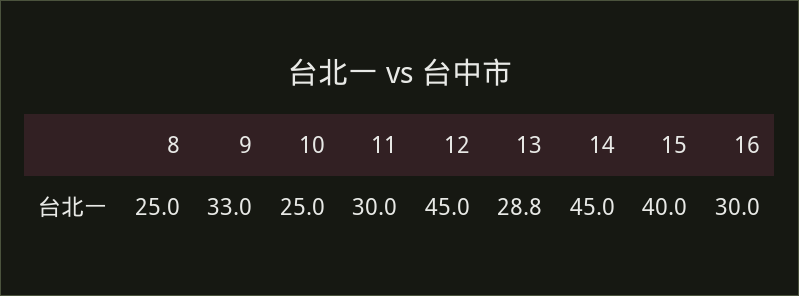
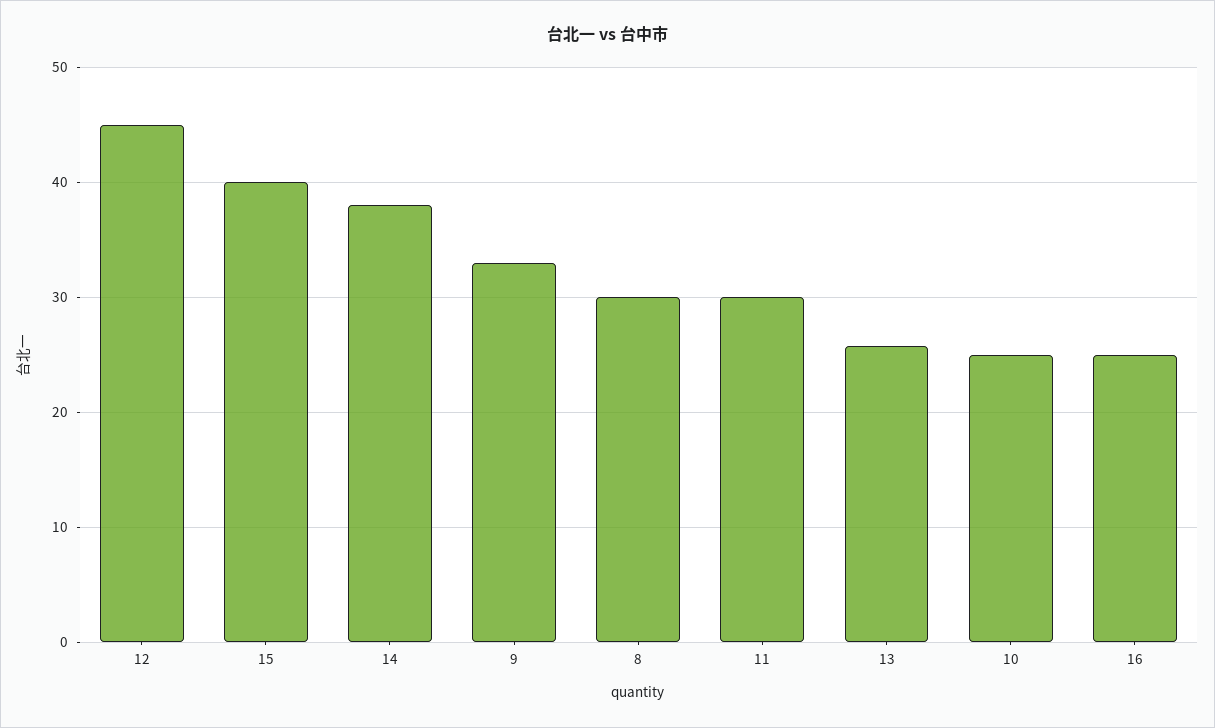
8: 25 -> 30
13: 28.8 -> 26
14: 45 -> 38
16: 30 -> 25

